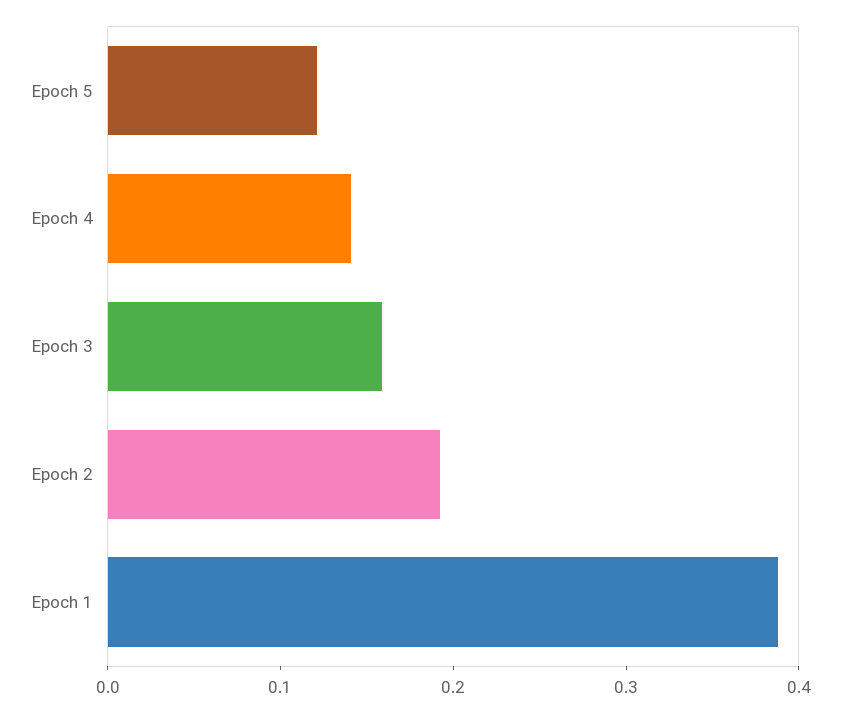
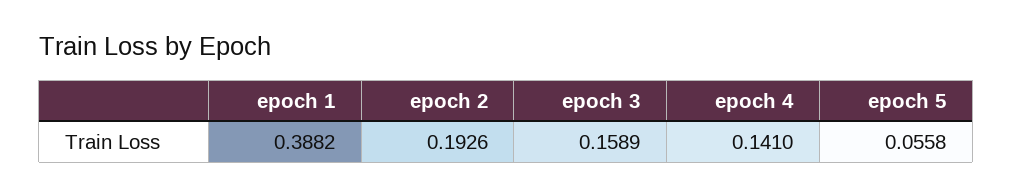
Epoch 5: 0.12 -> 0.0558

